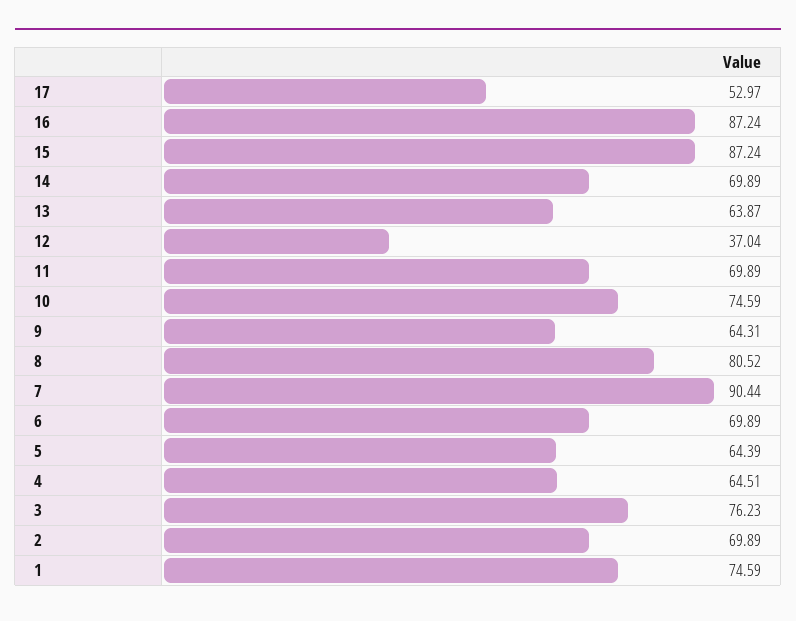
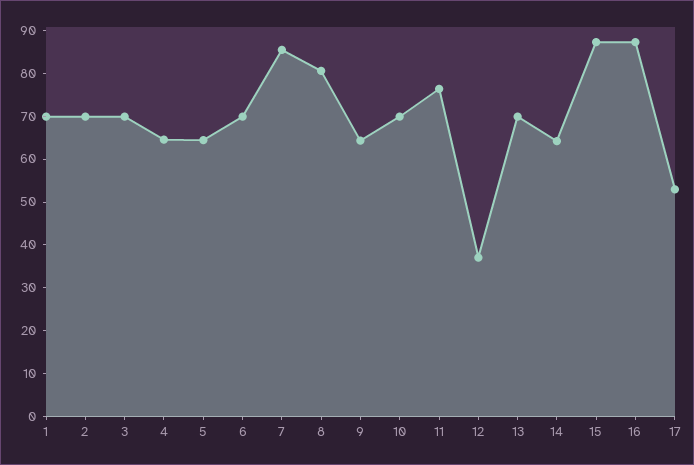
14: 69.89 -> 64
13: 63.87 -> 70
11: 69.89 -> 76
10: 74.59 -> 70
7: 90.44 -> 86
3: 76.23 -> 70
1: 74.59 -> 70

